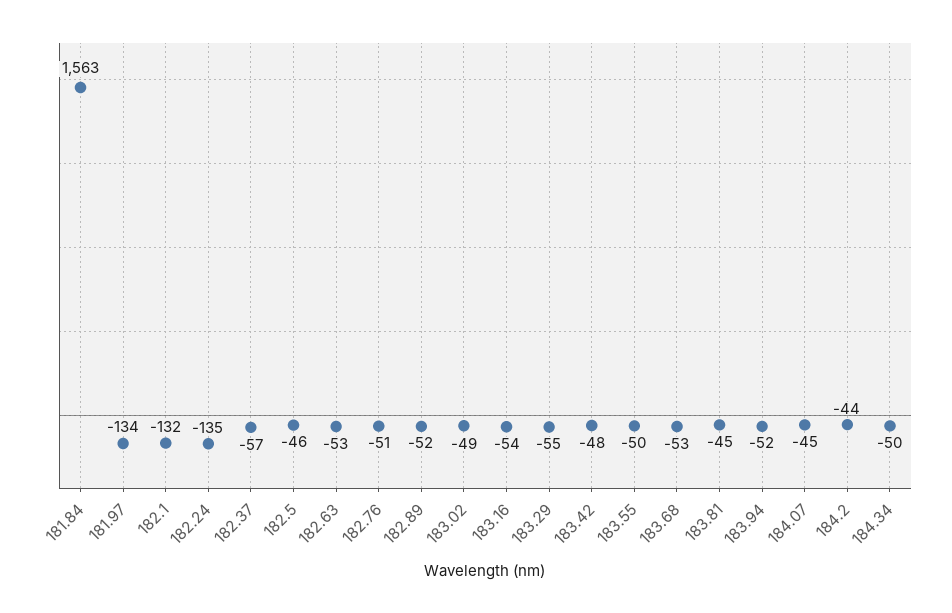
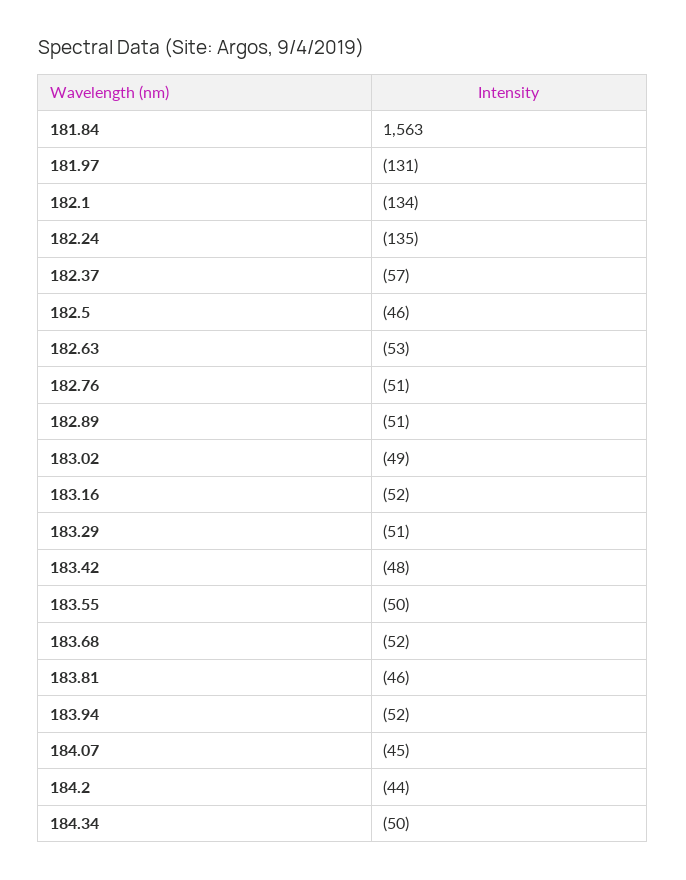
181.97: -134 -> -131
182.1: -132 -> -134
182.89: -52 -> -51
183.16: -54 -> -52
183.29: -55 -> -51
183.68: -53 -> -52
183.81: -45 -> -46

